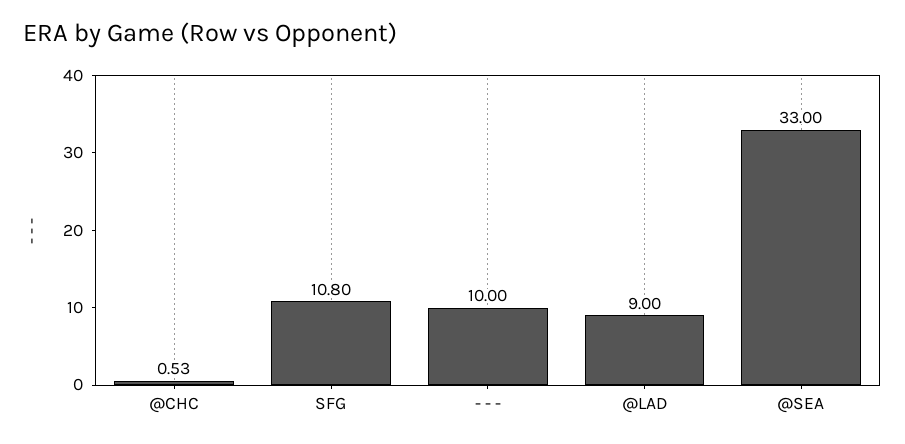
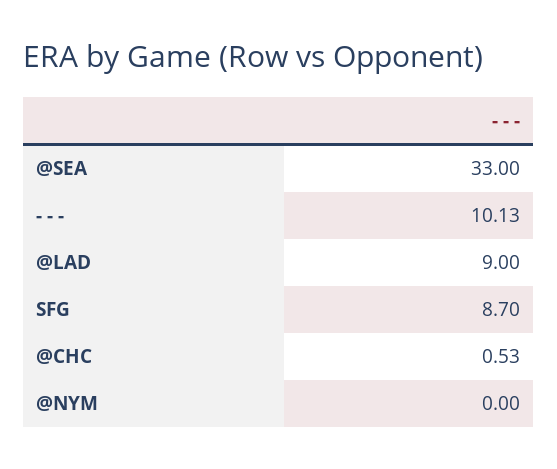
SFG: 10.8 -> 8.7
- - -: 10 -> 10.13
@NYM: none -> 0

